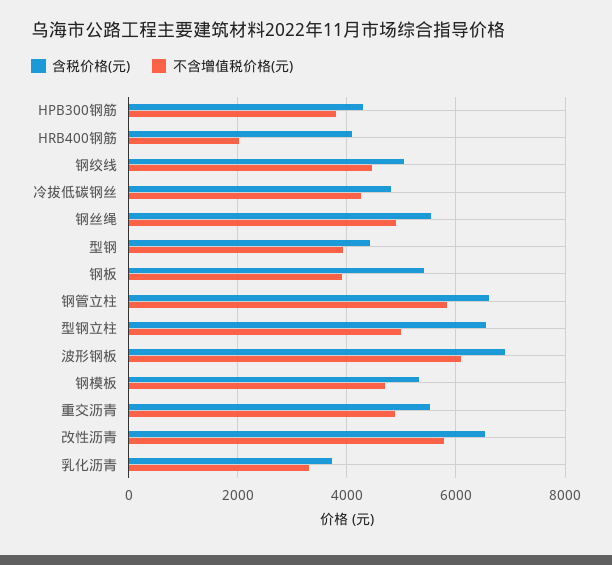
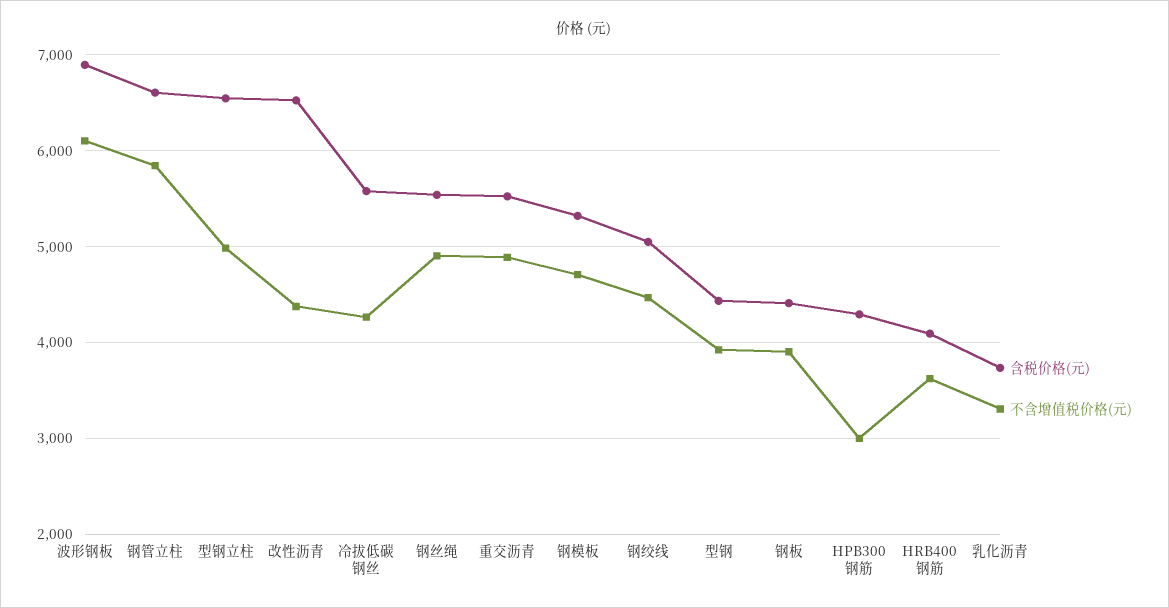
不含增值税价格(元), HPB300钢筋: 3800 -> 3000
不含增值税价格(元), HRB400钢筋: 2000 -> 3600
含税价格(元), 冷拔低碳钢丝: 4800 -> 5600
含税价格(元), 钢板: 5400 -> 4400
不含增值税价格(元), 改性沥青: 5800 -> 4400

